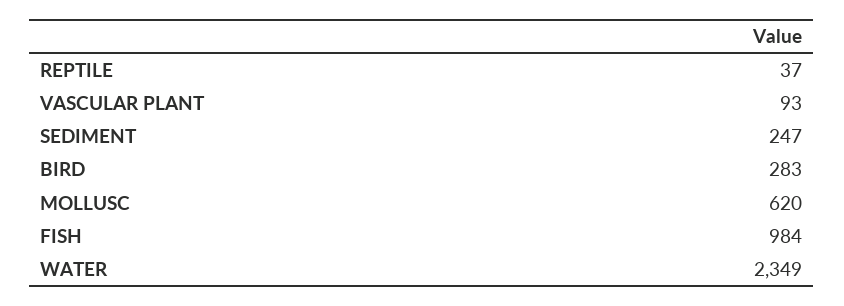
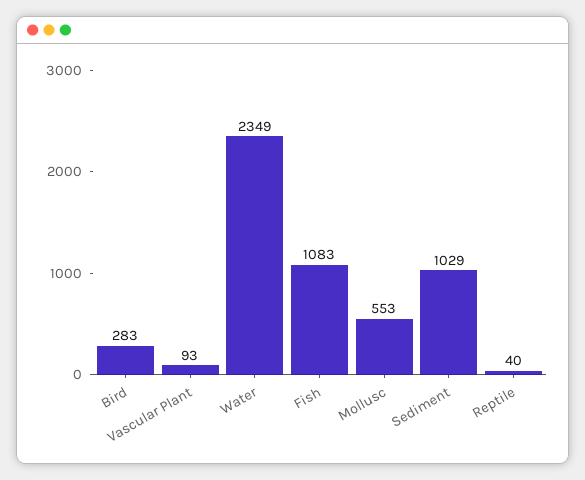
REPTILE: 37 -> 40
SEDIMENT: 247 -> 1029
MOLLUSC: 620 -> 553
FISH: 984 -> 1083

